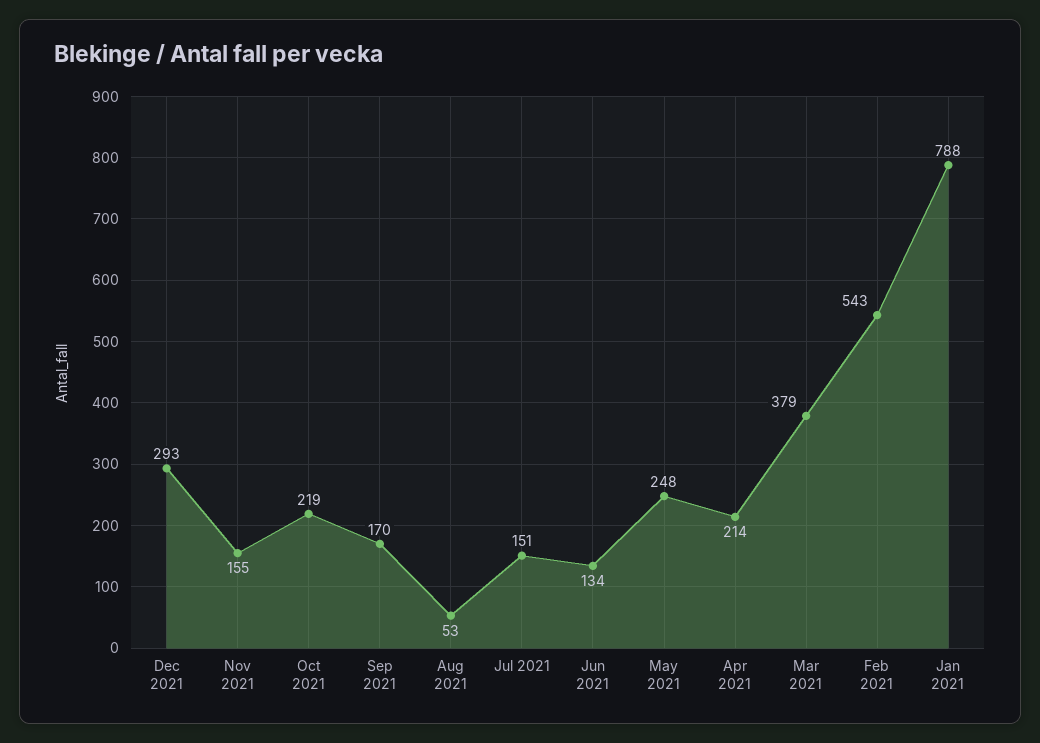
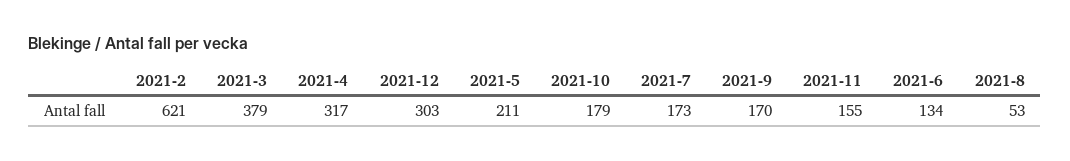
Dec 2021: 293 -> 303
Oct 2021: 219 -> 179
Jul 2021: 151 -> 173
May 2021: 248 -> 211
Apr 2021: 214 -> 317
Feb 2021: 543 -> 621
Jan 2021: 788 -> none

